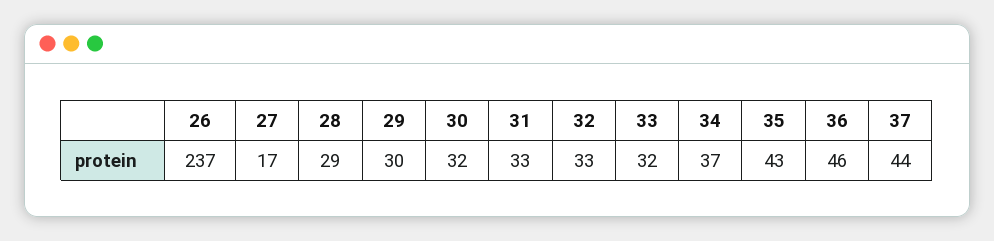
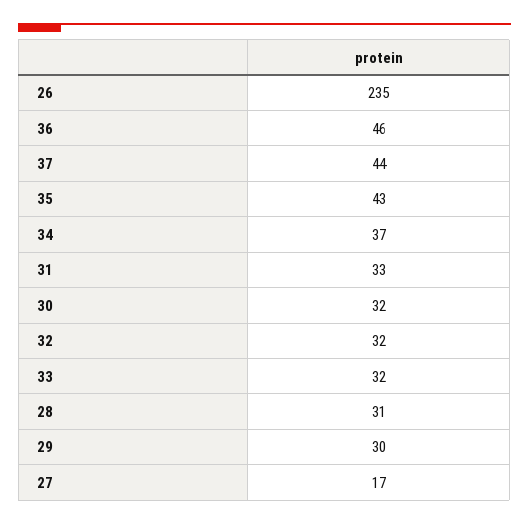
26: 237 -> 235
28: 29 -> 31
32: 33 -> 32

